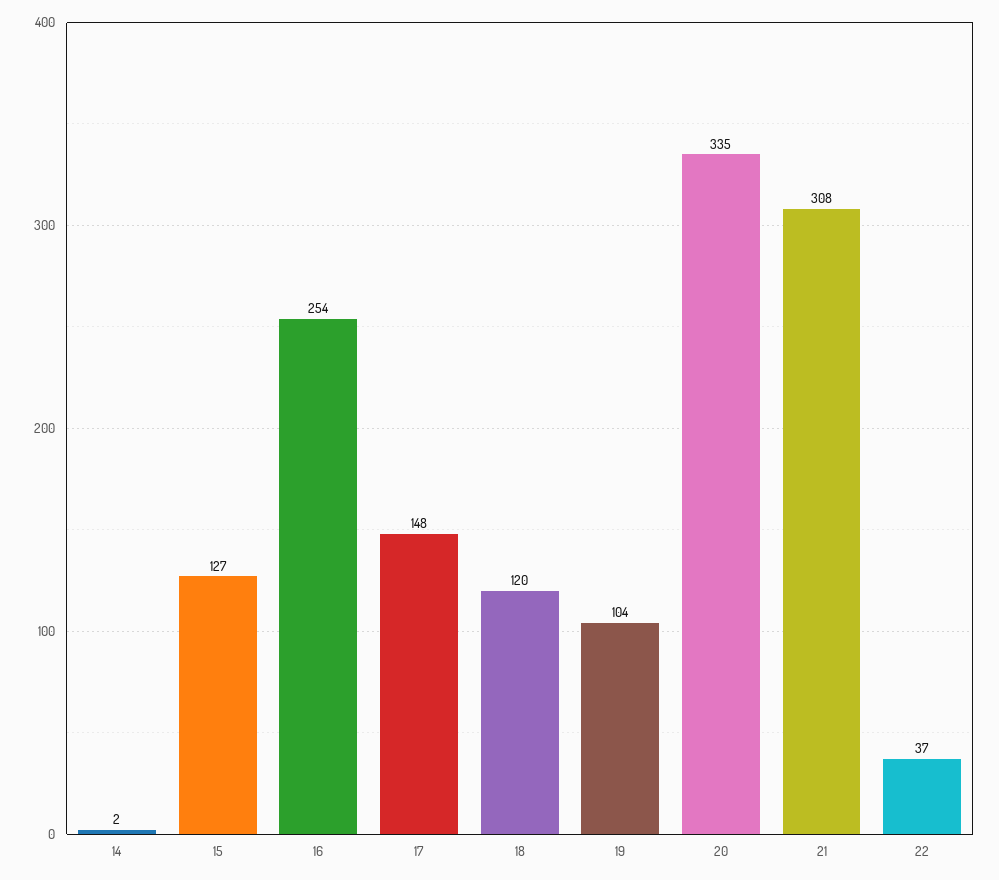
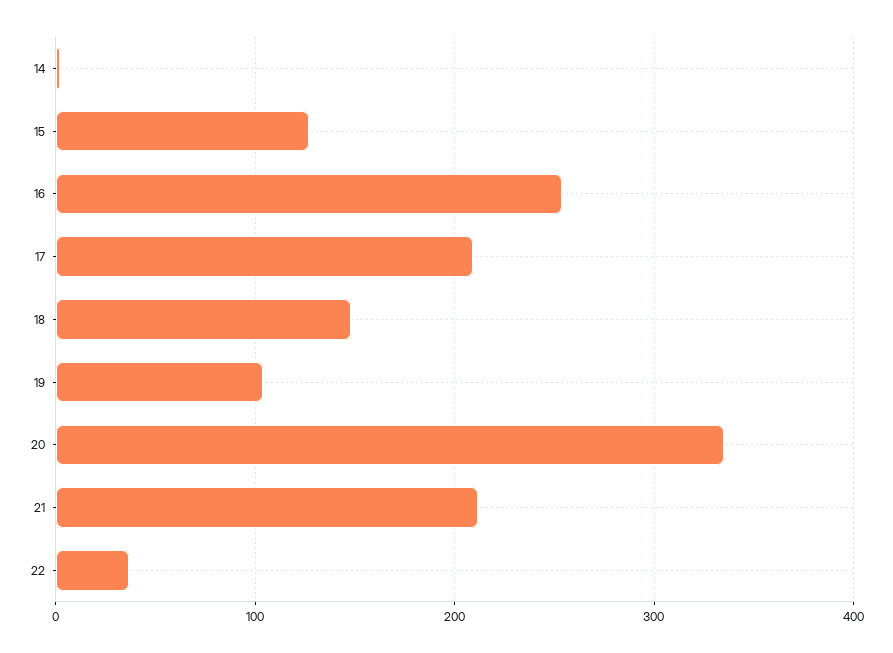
17: 148 -> 210
18: 120 -> 150
21: 308 -> 210

